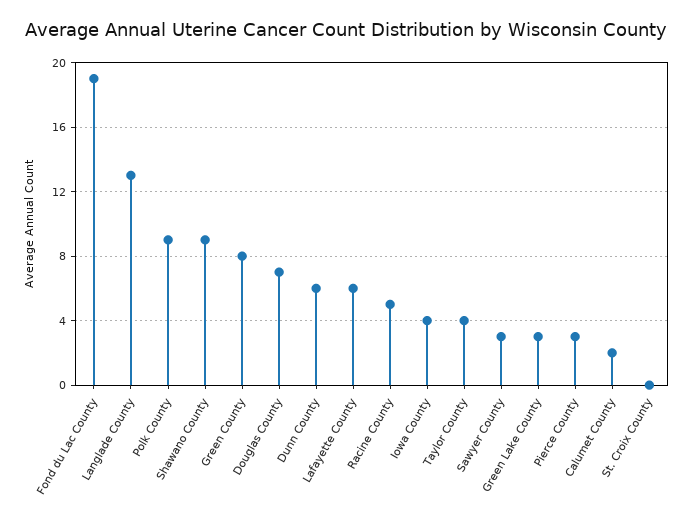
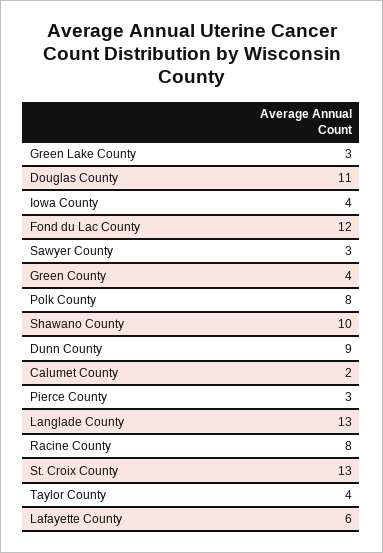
Fond du Lac County: 19 -> 12
Polk County: 9 -> 8
Shawano County: 9 -> 10
Green County: 8 -> 4
Douglas County: 7 -> 11
Dunn County: 6 -> 9
Racine County: 5 -> 8
St. Croix County: 0 -> 13

